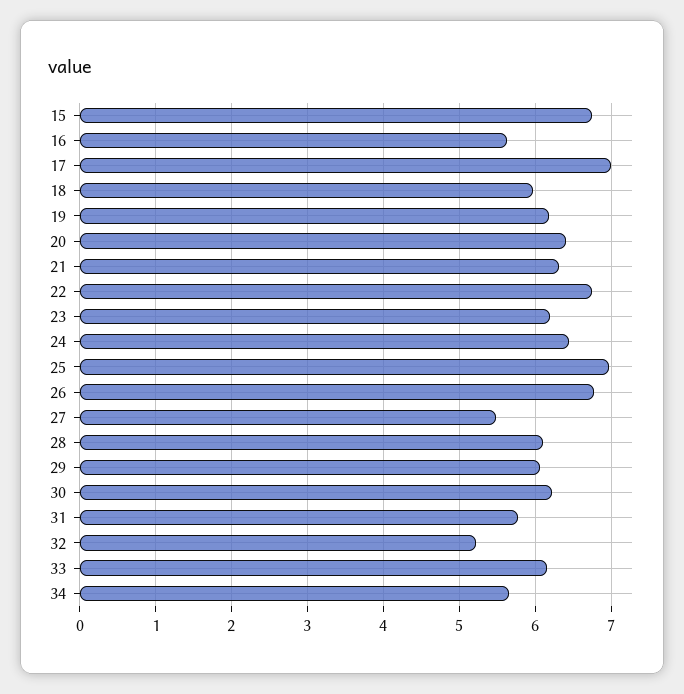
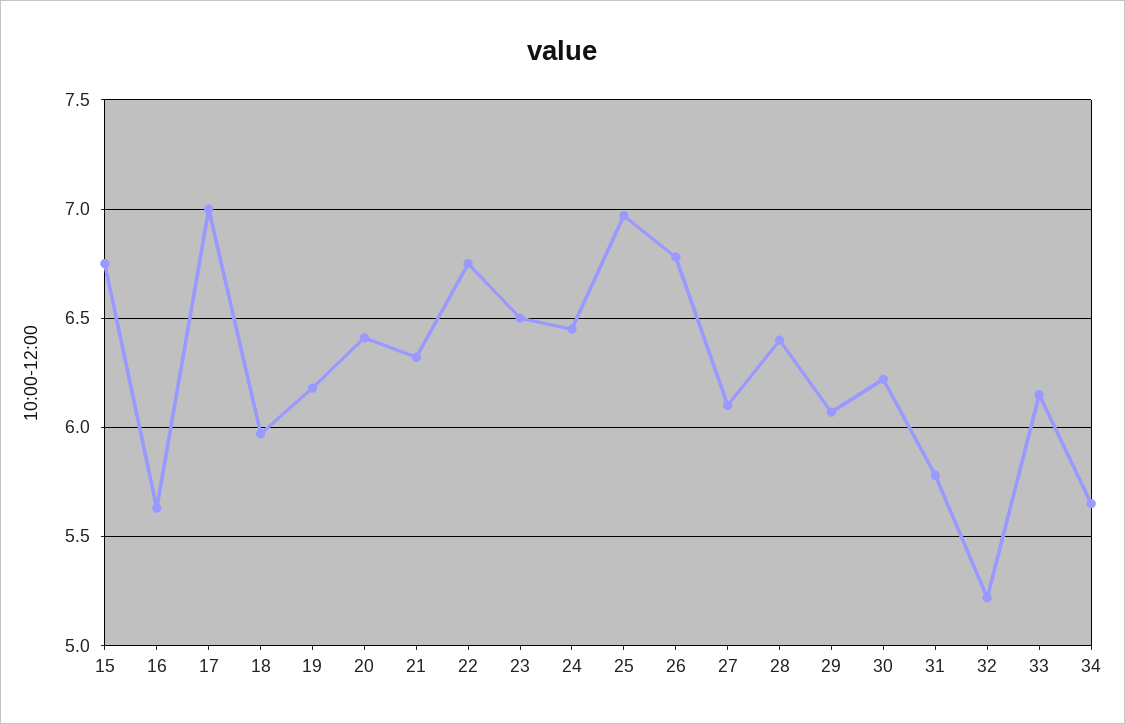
23: 6.2 -> 6.5
27: 5.5 -> 6.1
28: 6.1 -> 6.4

